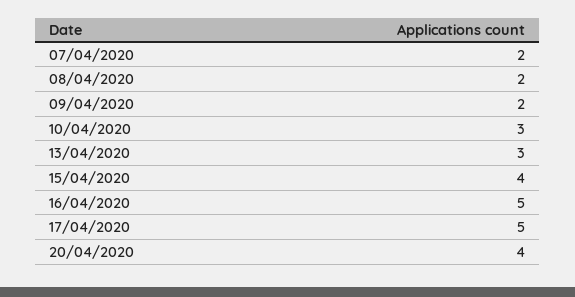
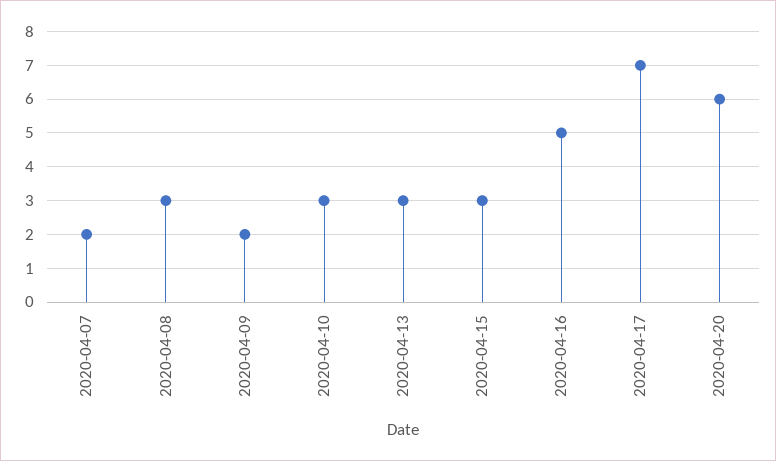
08/04/2020: 2 -> 3
15/04/2020: 4 -> 3
17/04/2020: 5 -> 7
20/04/2020: 4 -> 6

